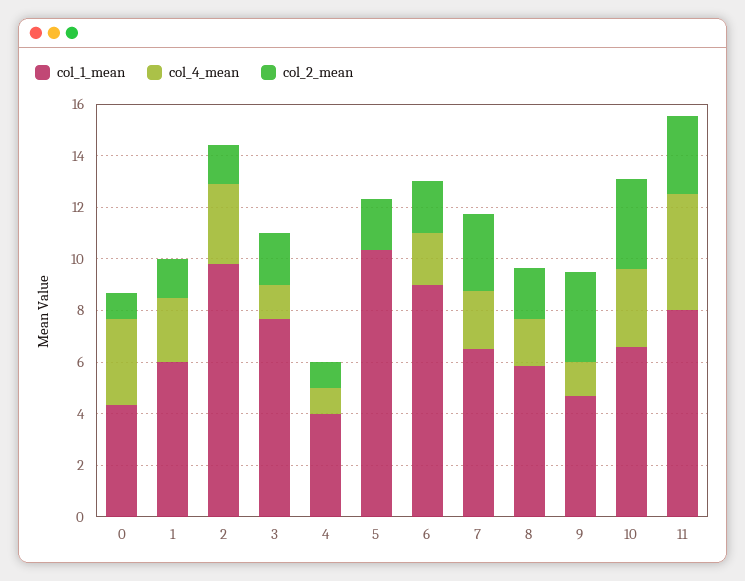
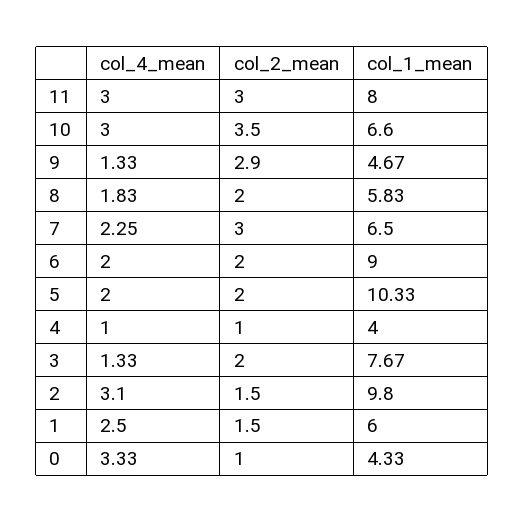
col_4_mean, 5: 0 -> 2
col_2_mean, 9: 3.5 -> 2.9
col_4_mean, 11: 4.5 -> 3

